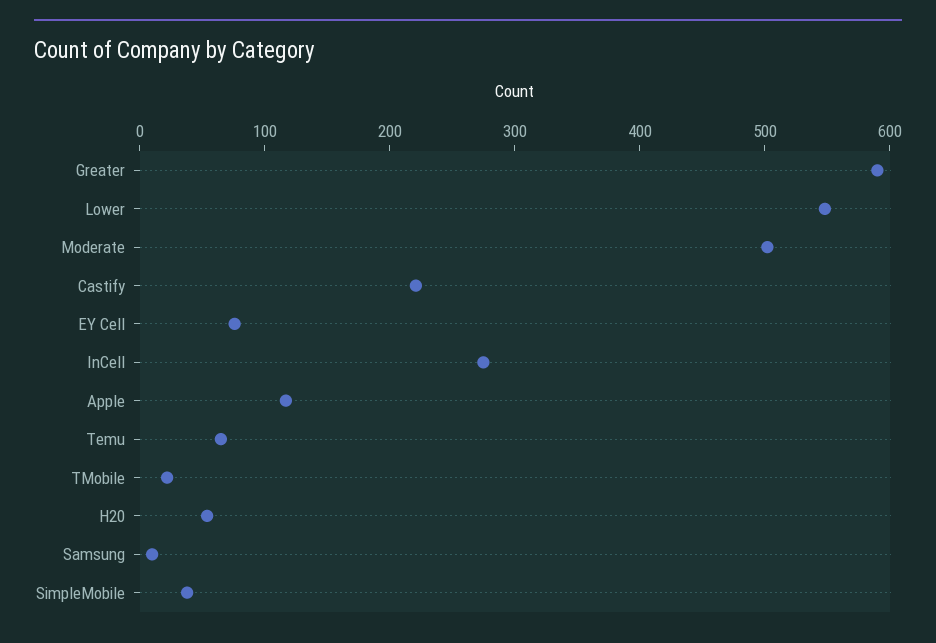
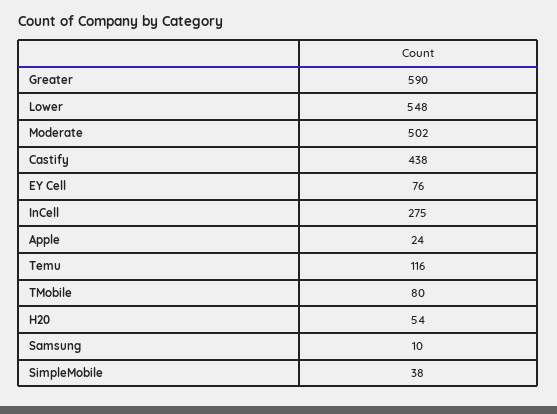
Castify: 220 -> 438
Apple: 120 -> 24
Temu: 60 -> 116
TMobile: 20 -> 80

